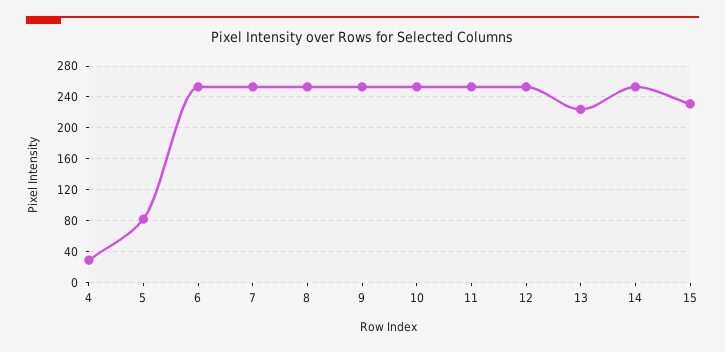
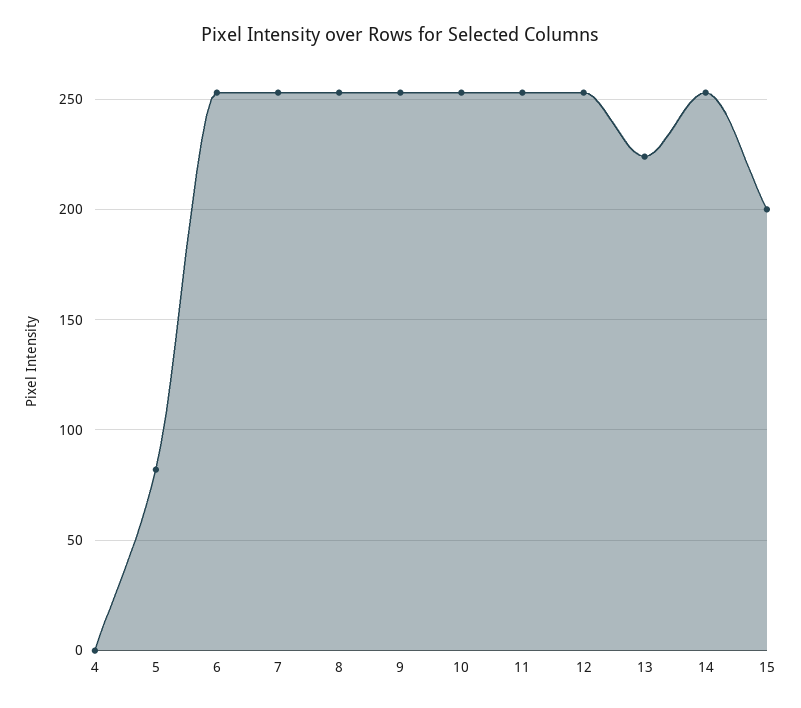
4: 30 -> 0
15: 230 -> 200

